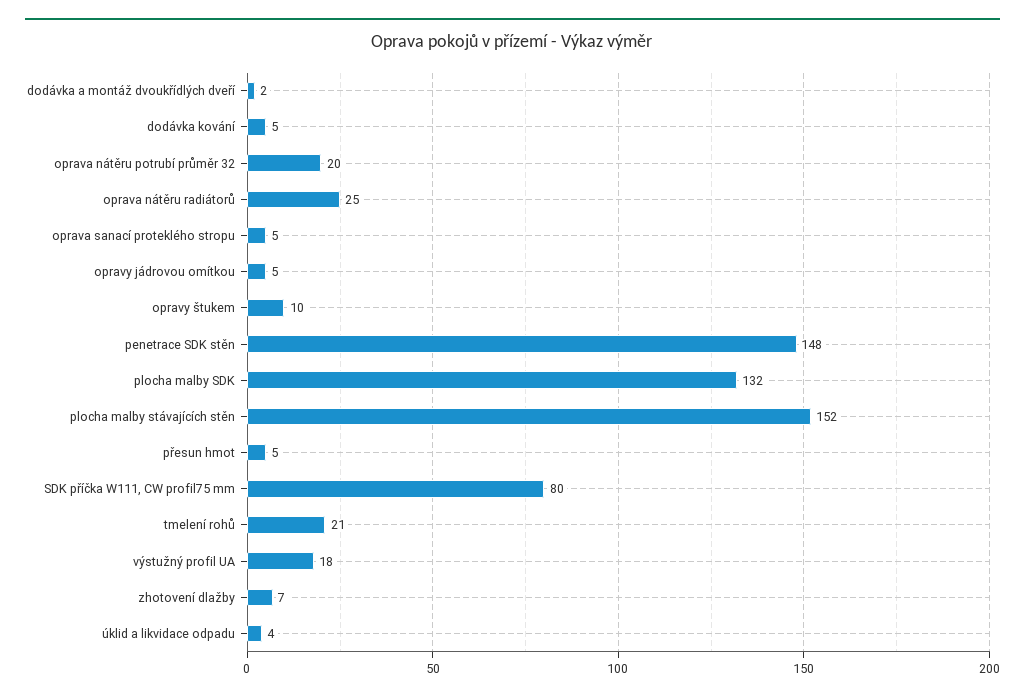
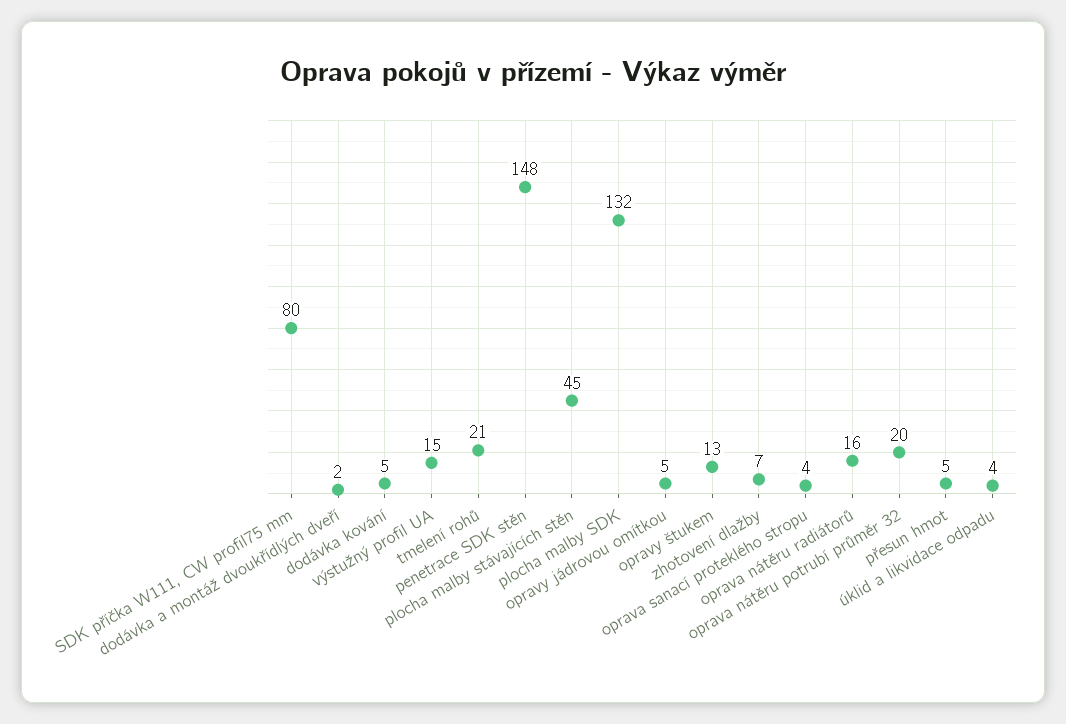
oprava nátěru radiátorů: 25 -> 16
oprava sanací proteklého stropu: 5 -> 4
opravy štukem: 10 -> 13
plocha malby stávajících stěn: 152 -> 45
výstužný profil UA: 18 -> 15

